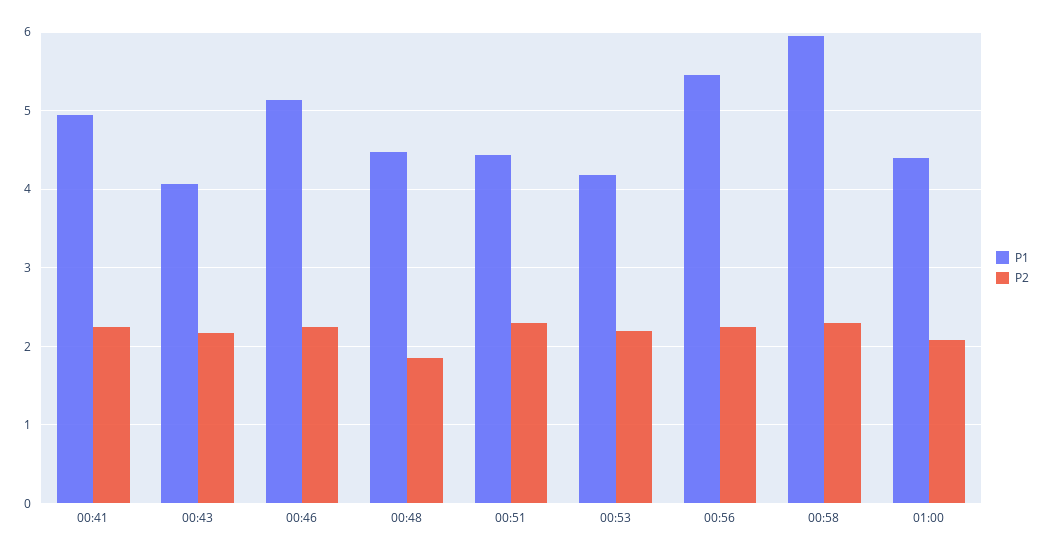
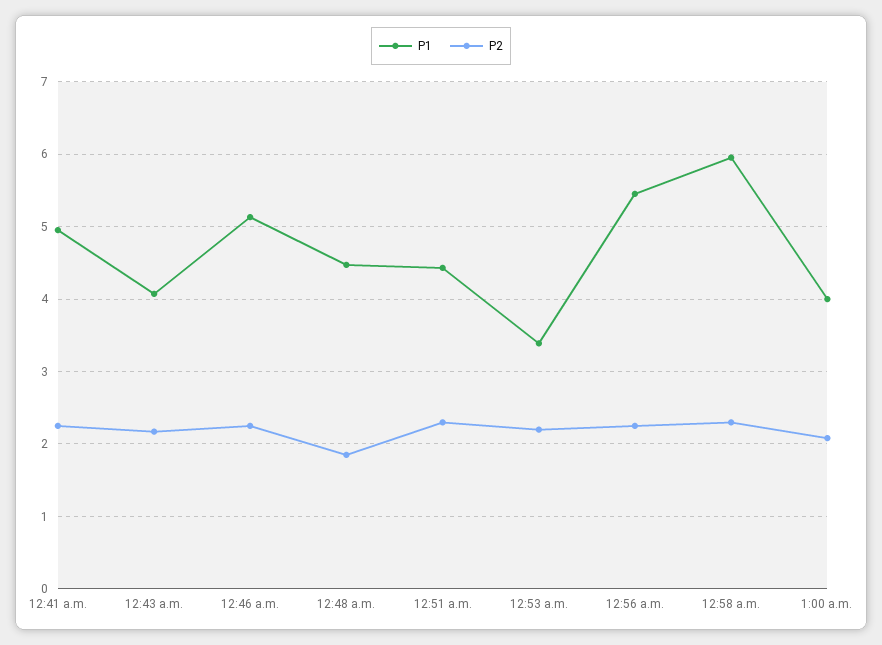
P1, 00:53: 4.2 -> 3.4
P1, 01:00: 4.4 -> 4

